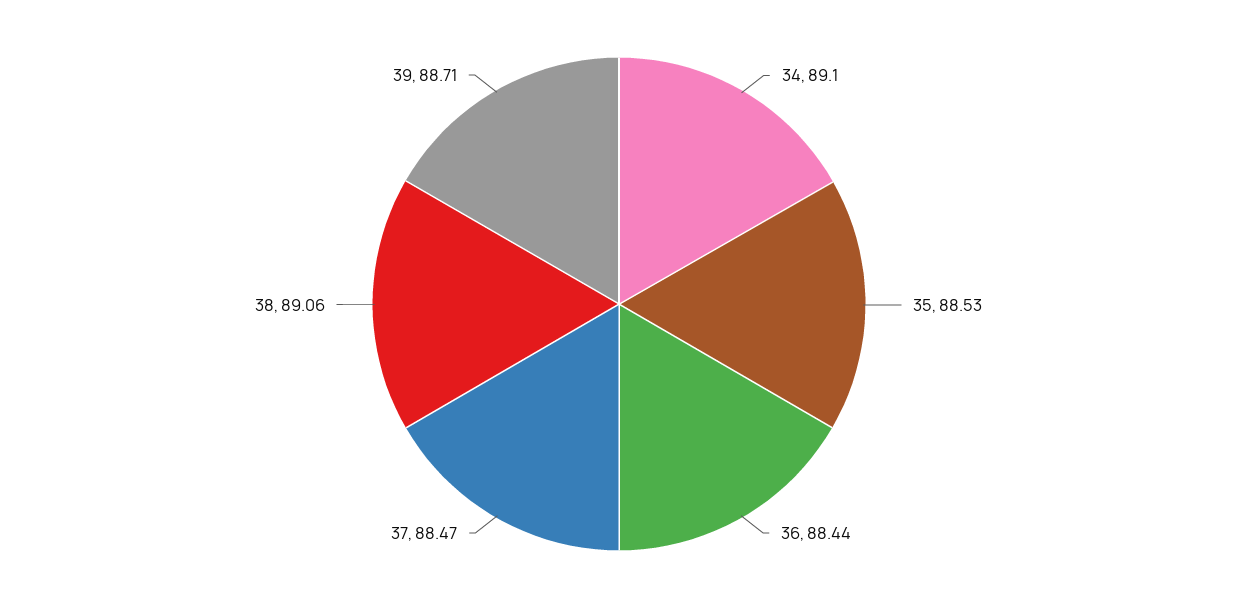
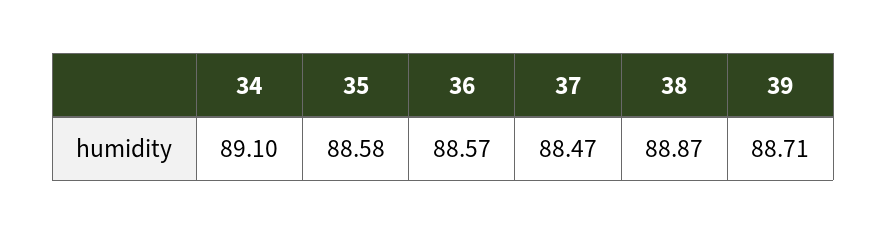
35: 88.53 -> 88.58
36: 88.44 -> 88.57
38: 89.06 -> 88.87

